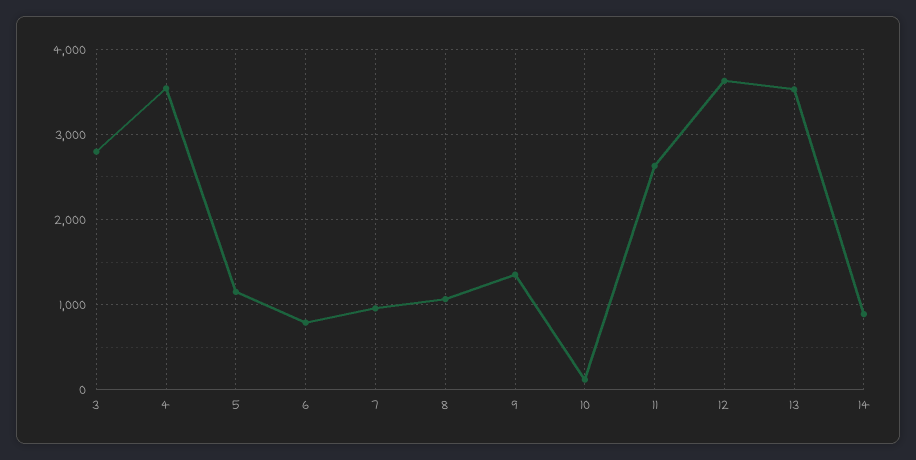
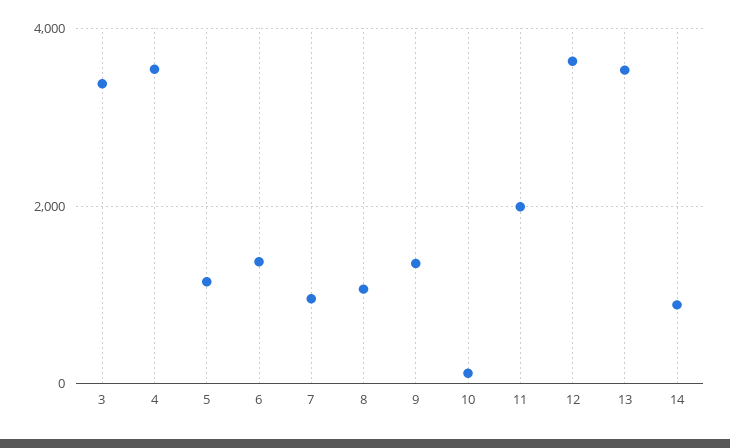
3: 2800 -> 3400
6: 800 -> 1400
11: 2600 -> 2000

